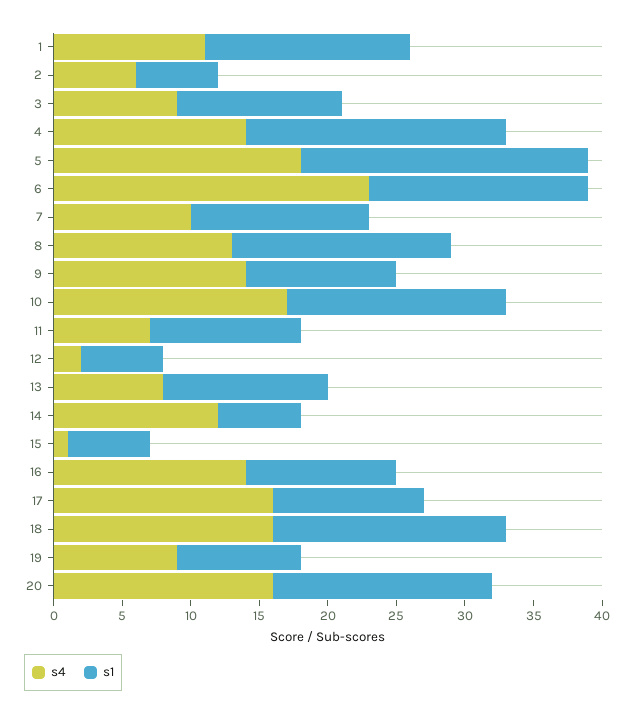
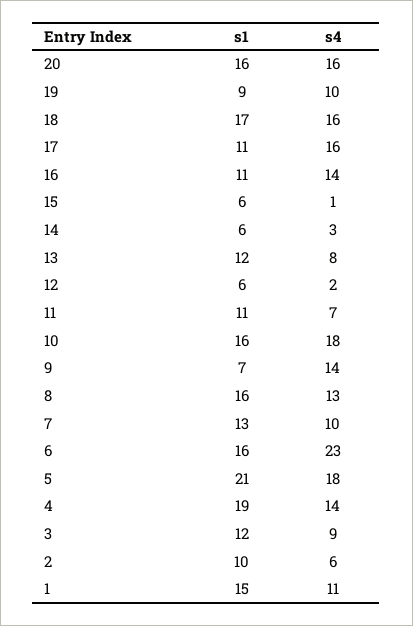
s1, 2: 6 -> 10
s1, 9: 11 -> 7
s4, 10: 17 -> 18
s4, 14: 12 -> 3
s4, 19: 9 -> 10

